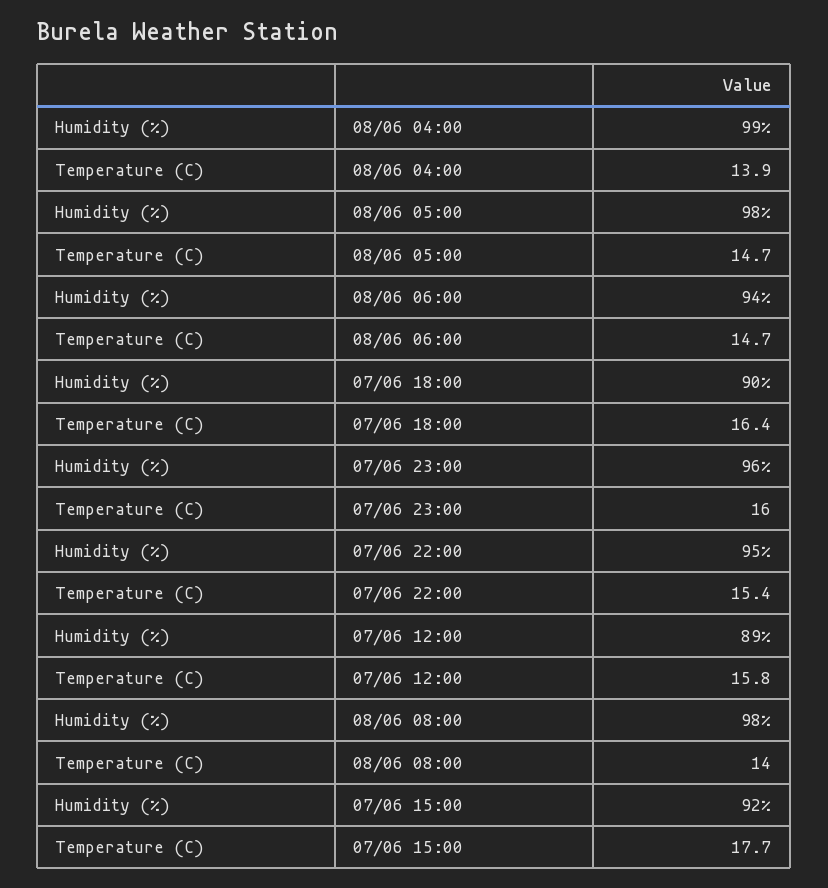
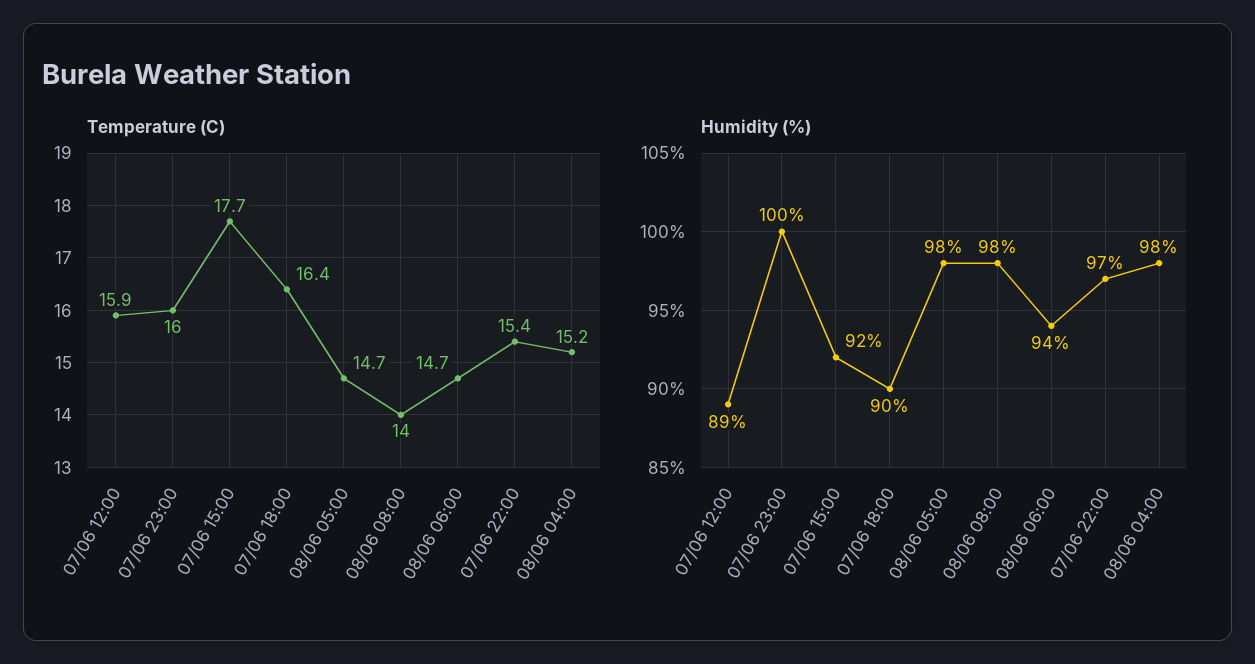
Humidity (%), 08/06 04:00: 99 -> 98
Temperature (C), 08/06 04:00: 13.9 -> 15.2
Humidity (%), 07/06 23:00: 96 -> 100
Humidity (%), 07/06 22:00: 95 -> 97
Temperature (C), 07/06 12:00: 15.8 -> 15.9

